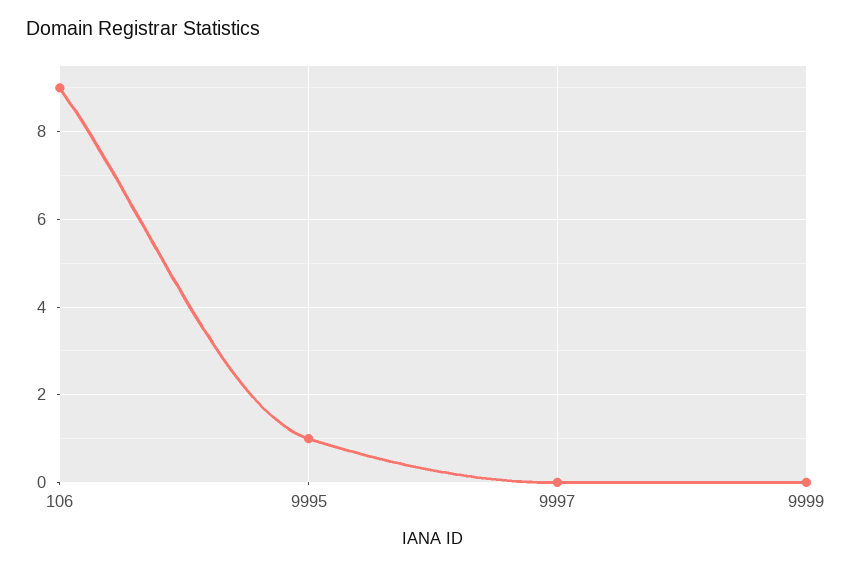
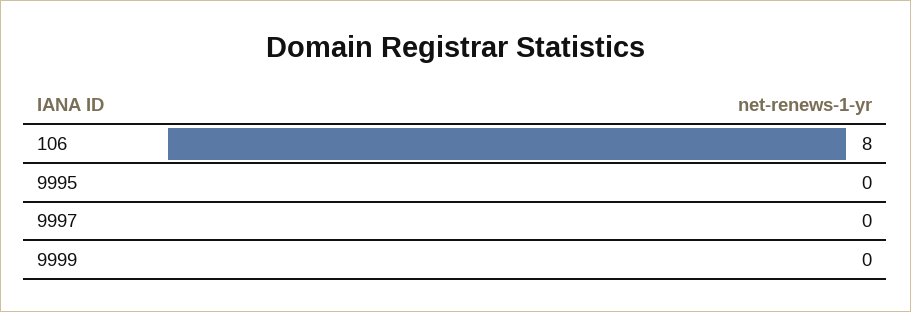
106: 9 -> 8
9995: 1 -> 0

